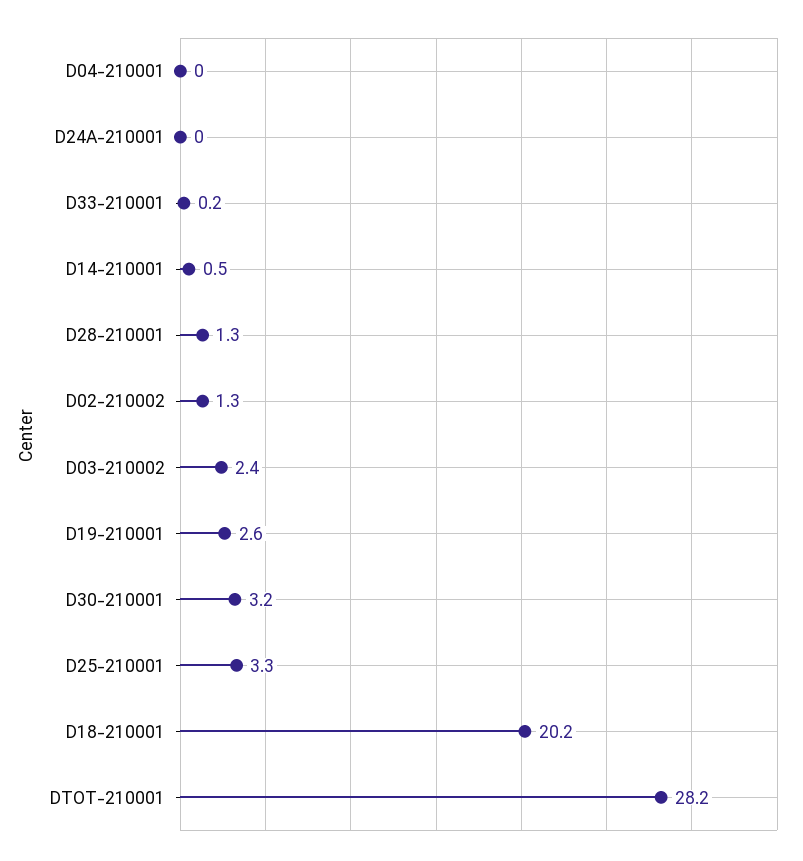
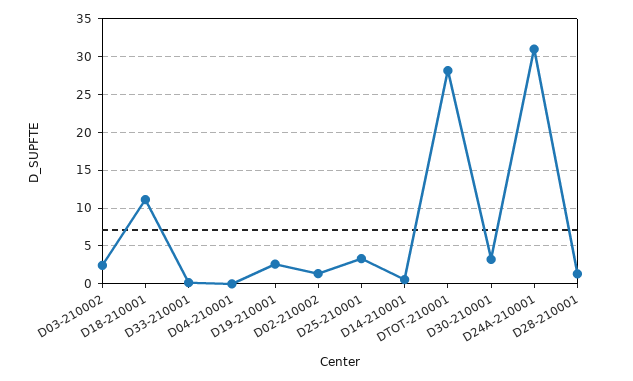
D24A-210001: 0 -> 31
D18-210001: 20.2 -> 11

